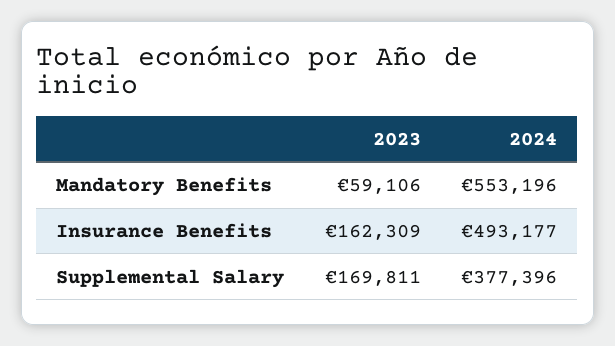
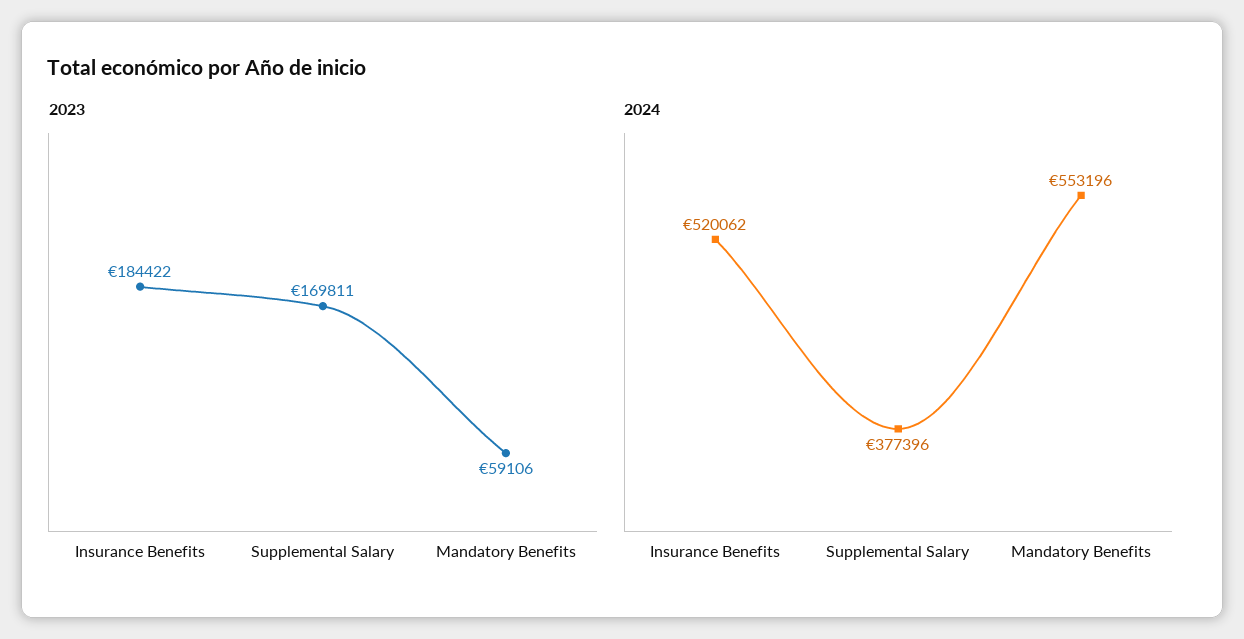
2023, Insurance Benefits: 162309 -> 184422
2024, Insurance Benefits: 493177 -> 520062

